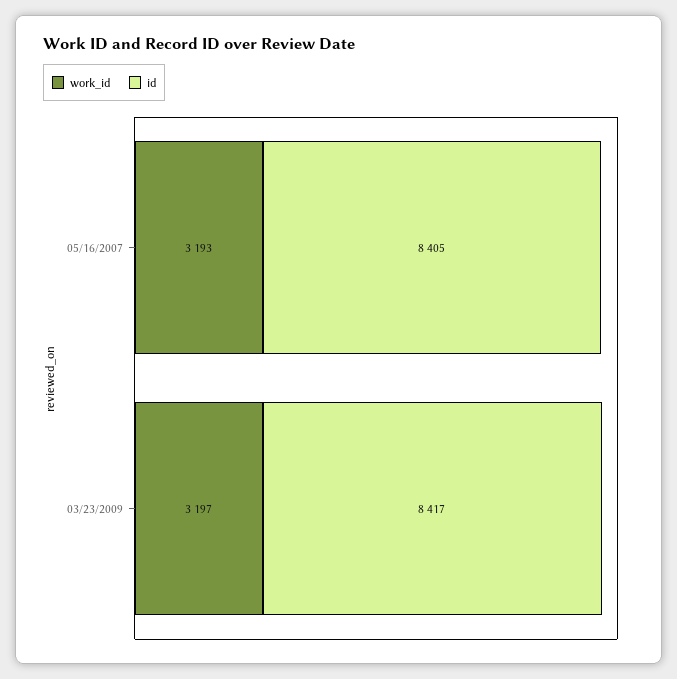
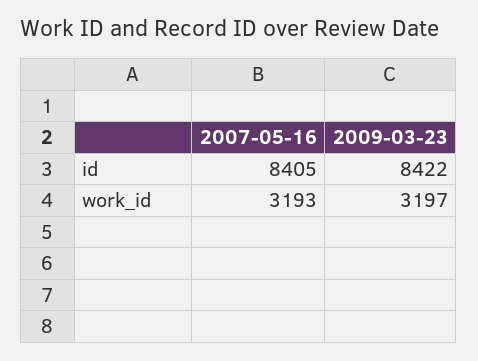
id, 03/23/2009: 8417 -> 8422

